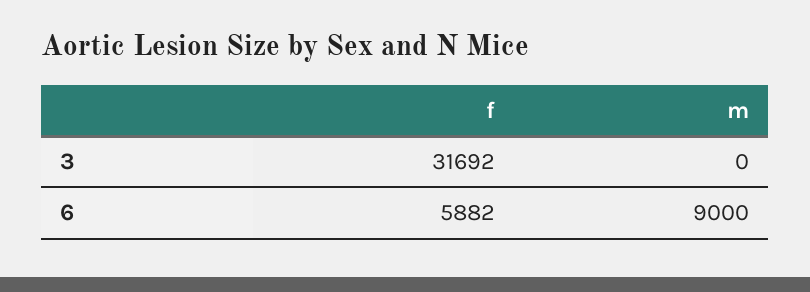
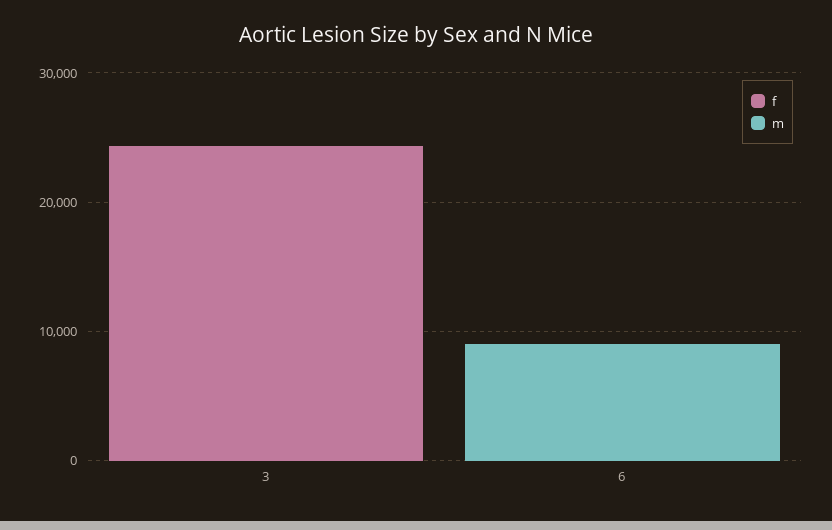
f, 3: 31692 -> 24000
f, 6: 5882 -> 0

